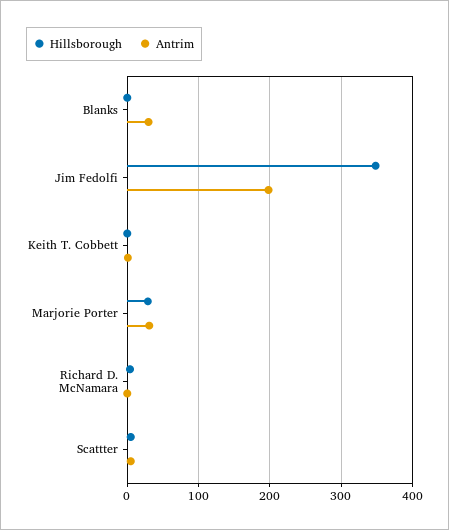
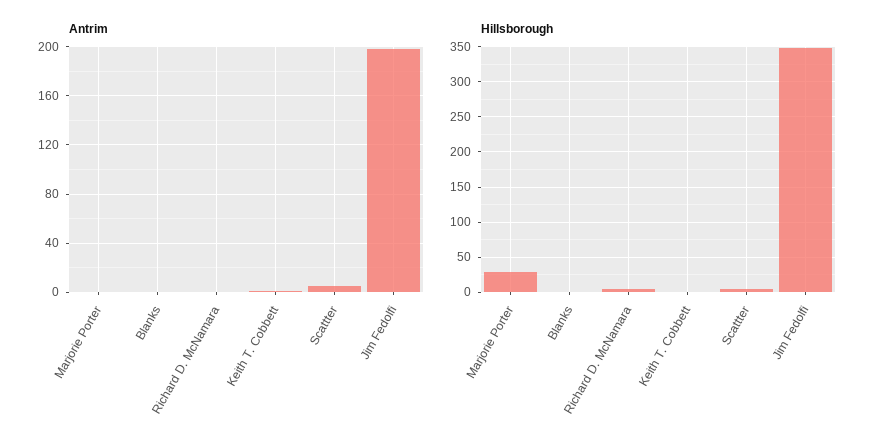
Antrim, Blanks: 30 -> 0
Antrim, Marjorie Porter: 30 -> 0

